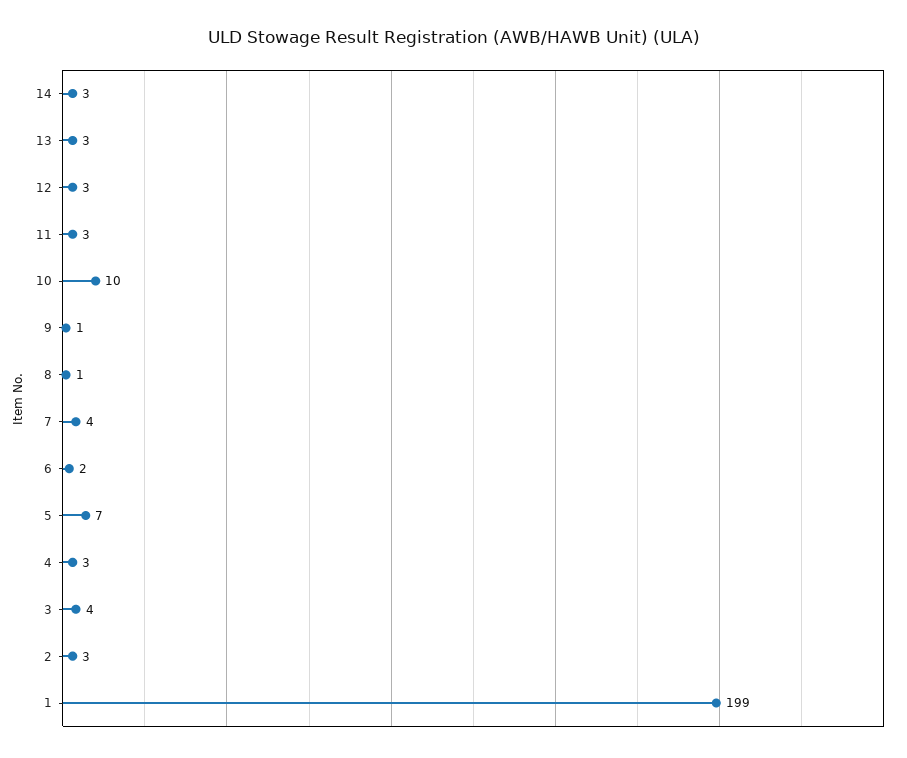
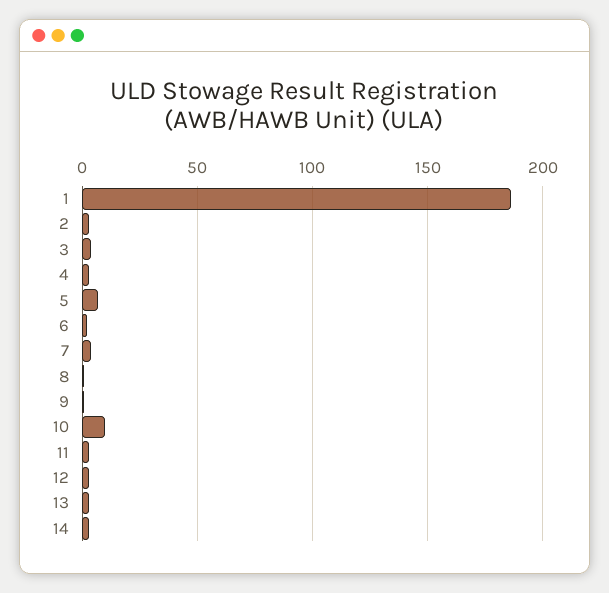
1: 199 -> 185

